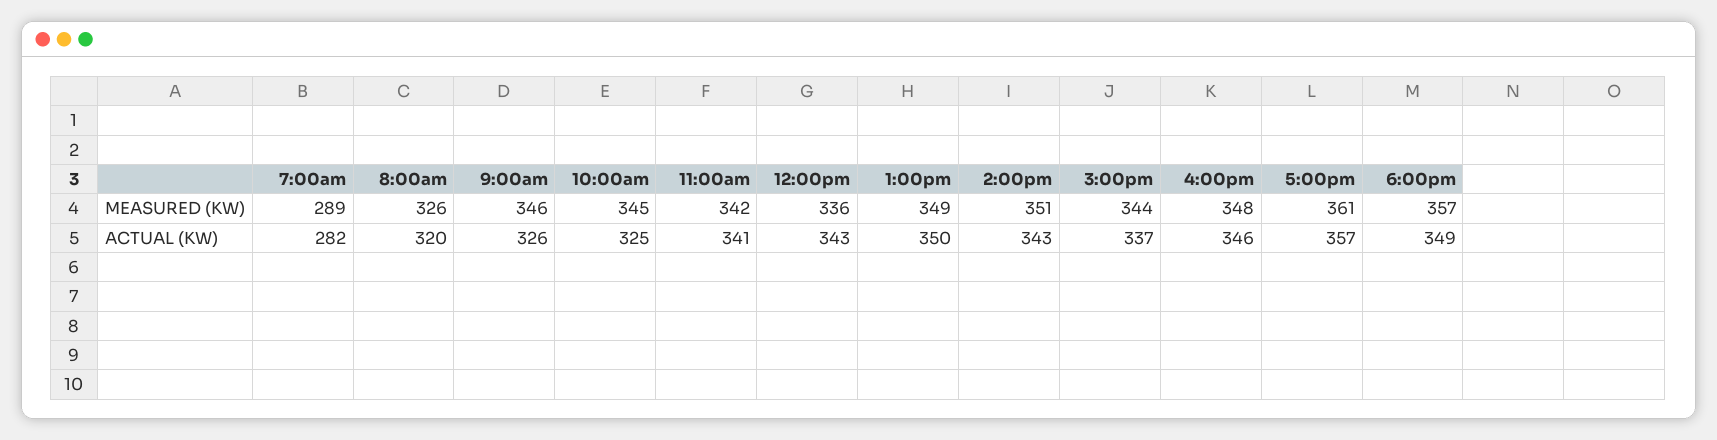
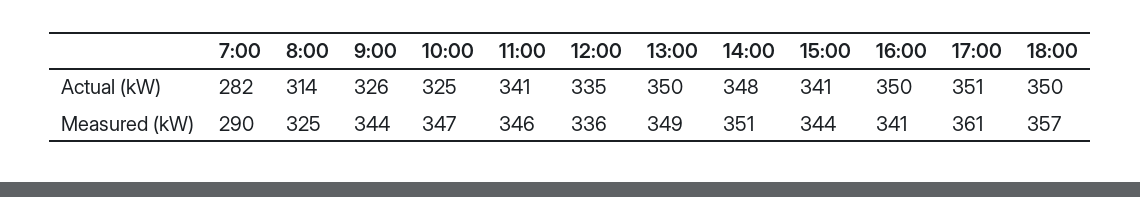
7:00am, MEASURED (KW): 289 -> 290
8:00am, MEASURED (KW): 326 -> 325
9:00am, MEASURED (KW): 346 -> 344
10:00am, MEASURED (KW): 345 -> 347
11:00am, MEASURED (KW): 342 -> 346
4:00pm, MEASURED (KW): 348 -> 341
8:00am, ACTUAL (KW): 320 -> 314
12:00pm, ACTUAL (KW): 343 -> 335
2:00pm, ACTUAL (KW): 343 -> 348
3:00pm, ACTUAL (KW): 337 -> 341
4:00pm, ACTUAL (KW): 346 -> 350
5:00pm, ACTUAL (KW): 357 -> 351
6:00pm, ACTUAL (KW): 349 -> 350

